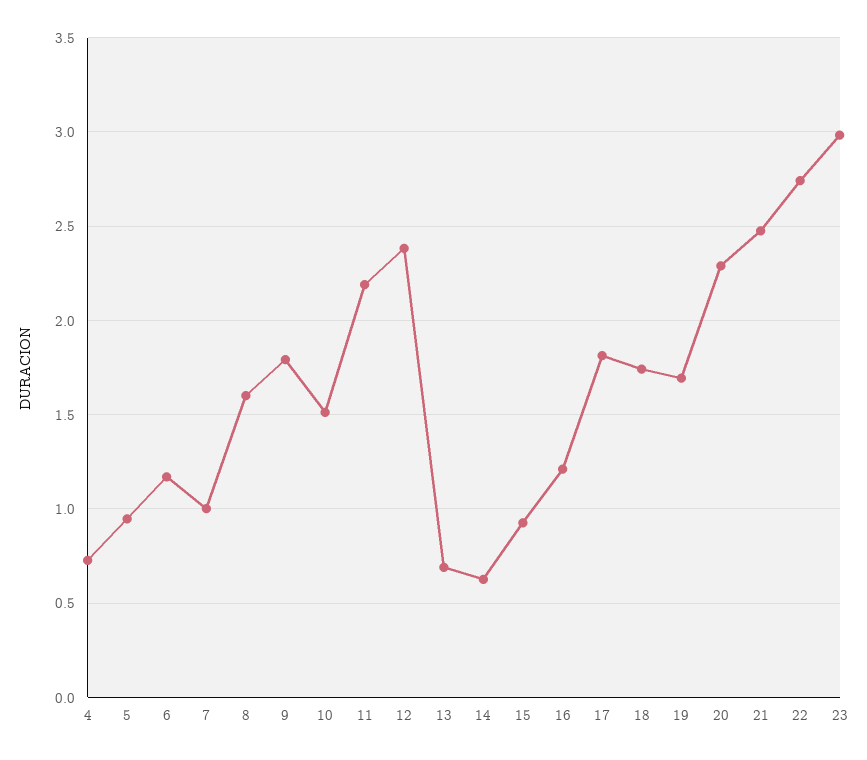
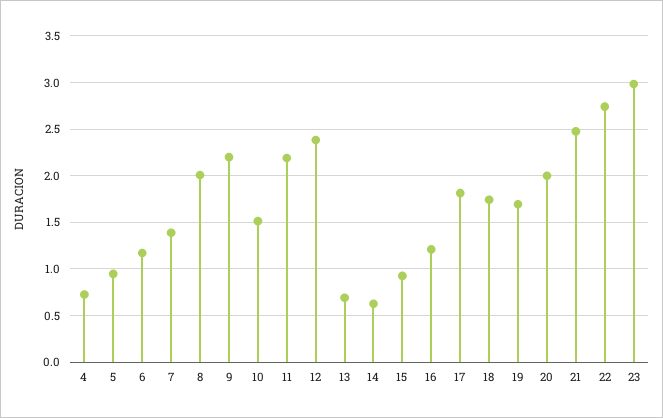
7: 1 -> 1.4
8: 1.6 -> 2
9: 1.8 -> 2.2
20: 2.3 -> 2

